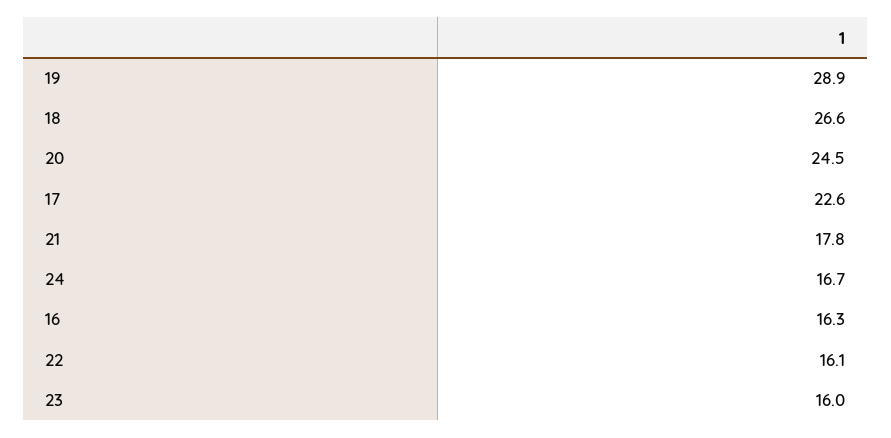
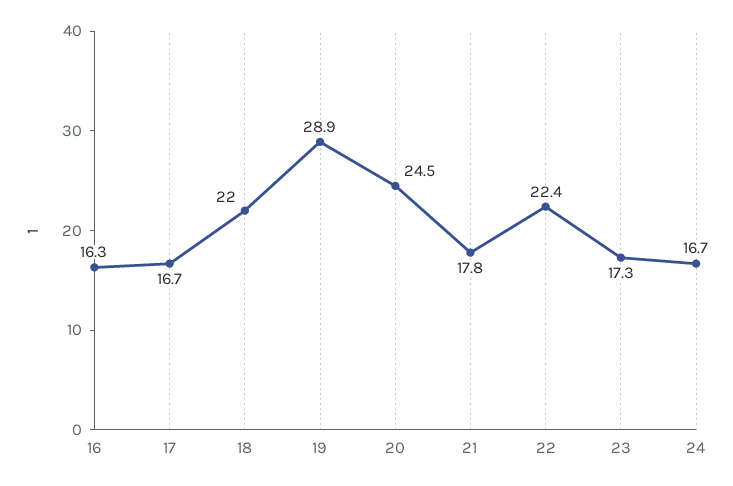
18: 26.6 -> 22
17: 22.6 -> 16.7
22: 16.1 -> 22.4
23: 16 -> 17.3

